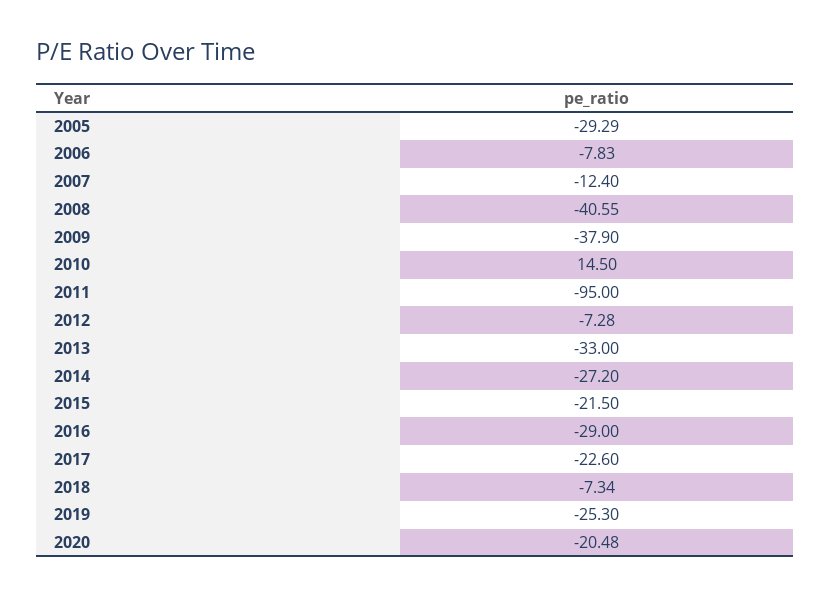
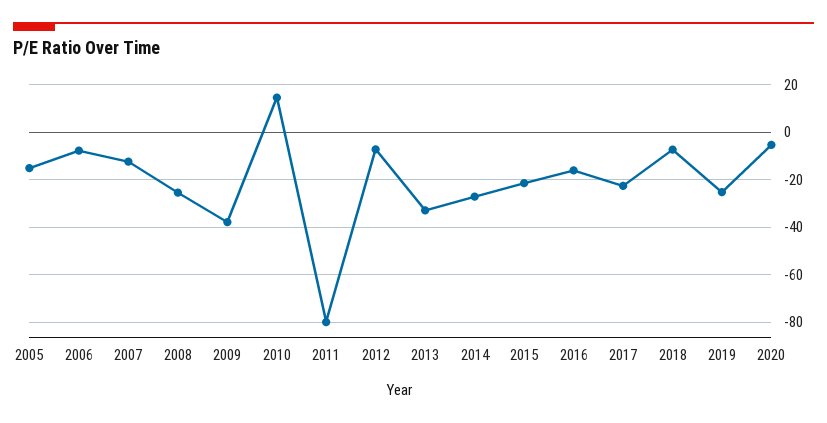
2005: -29.29 -> -15
2008: -40.55 -> -25
2011: -95 -> -80
2016: -29 -> -15
2020: -20.48 -> -5

